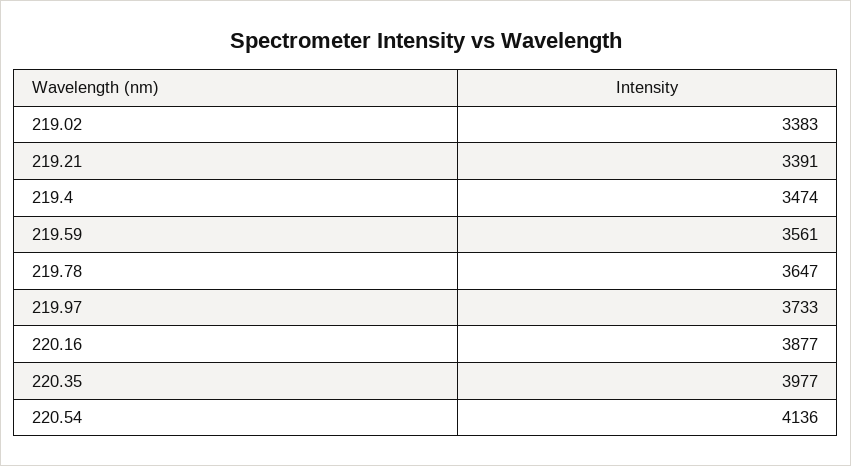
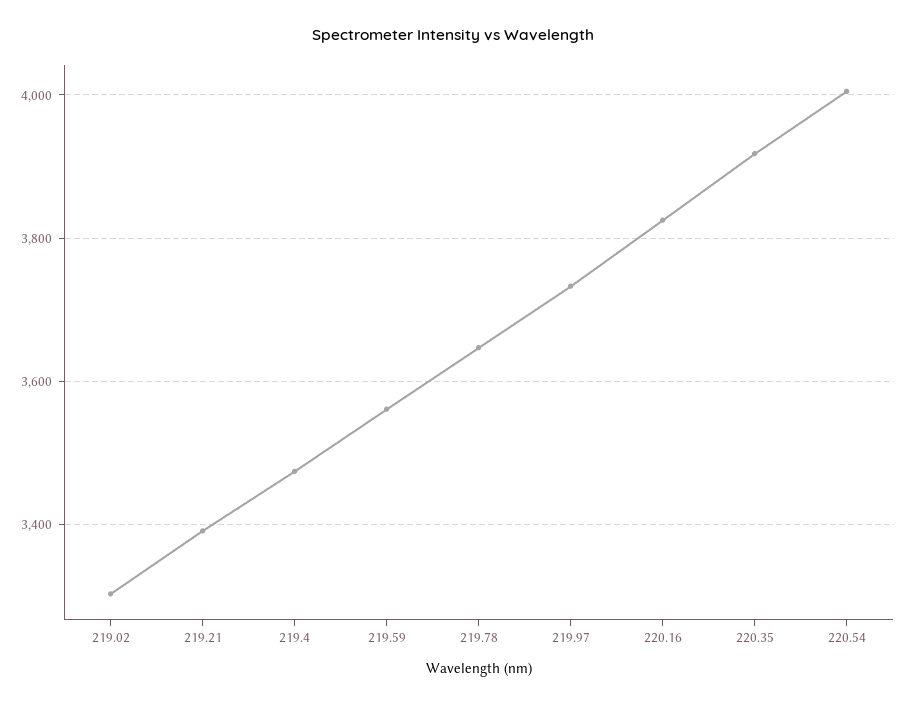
219.02: 3383 -> 3300
220.16: 3877 -> 3820
220.35: 3977 -> 3920
220.54: 4136 -> 4000

